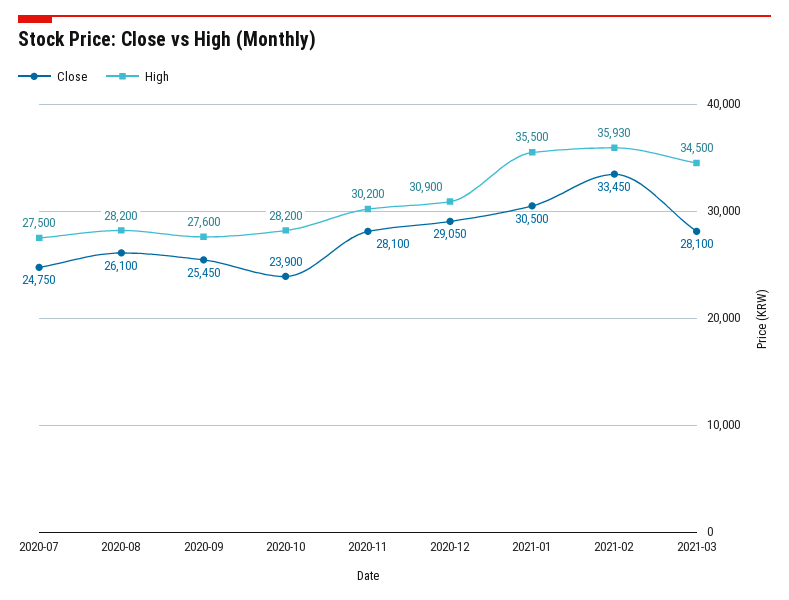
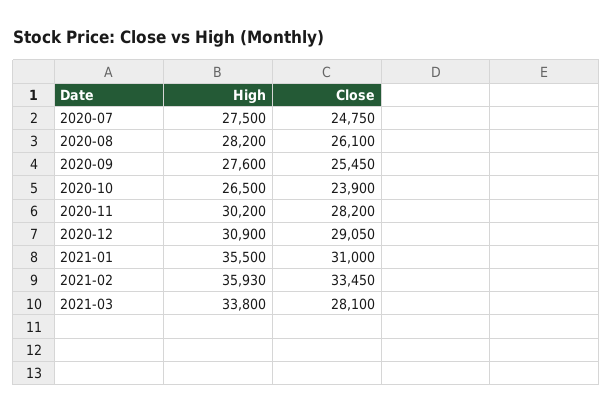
High, 2020-10: 28200 -> 26500
Close, 2020-11: 28100 -> 28200
Close, 2021-01: 30500 -> 31000
High, 2021-03: 34500 -> 33800

